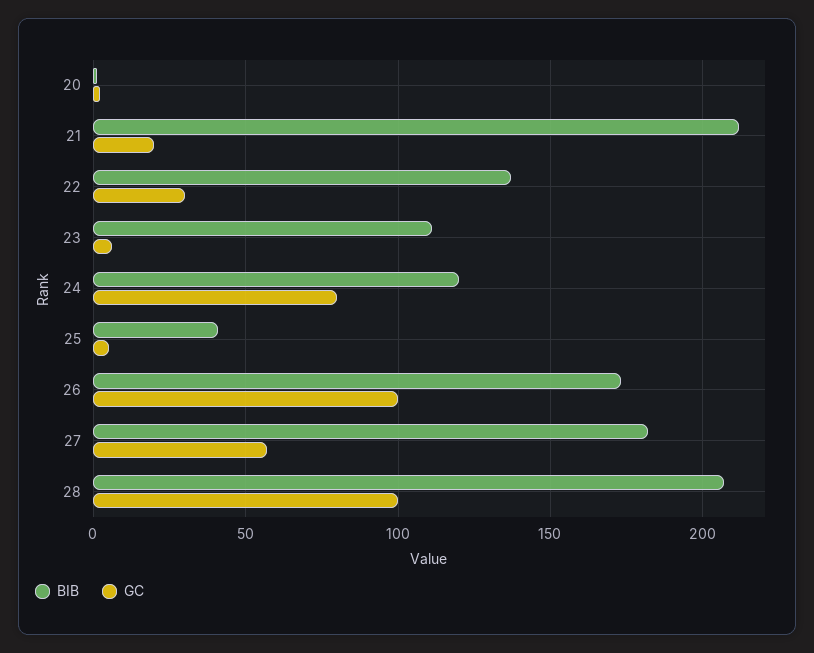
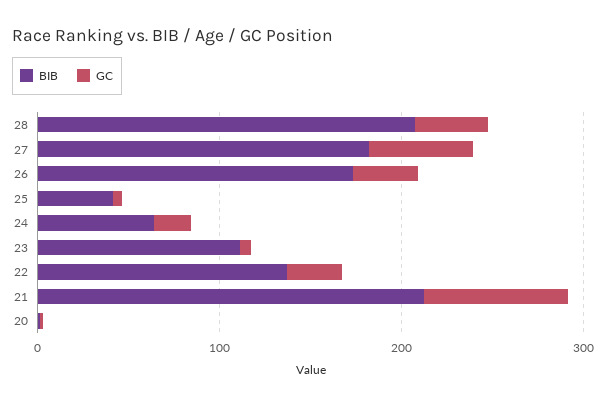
GC, 21: 20 -> 80
BIB, 24: 120 -> 60
GC, 24: 80 -> 20
GC, 26: 100 -> 40
GC, 28: 100 -> 40

